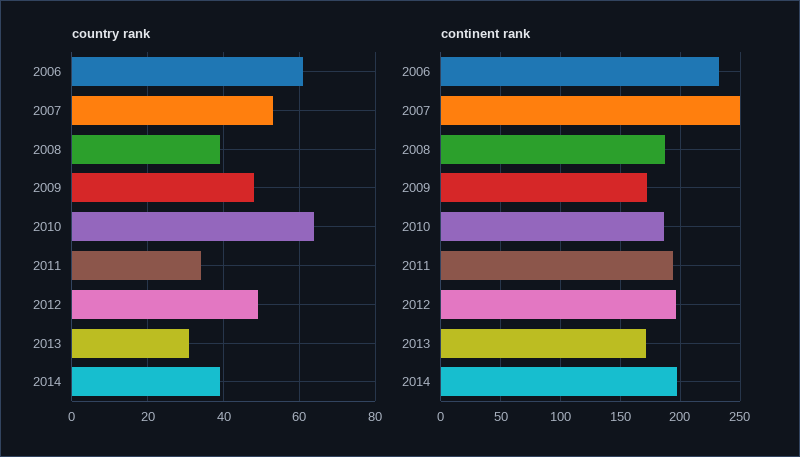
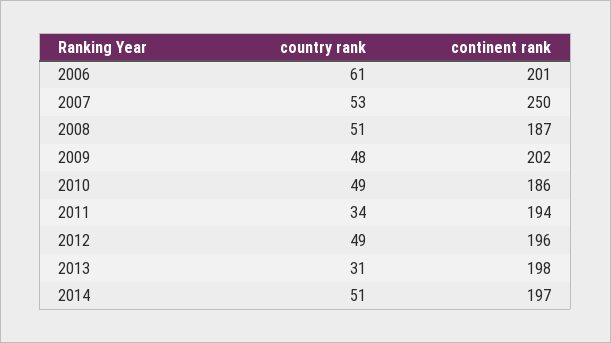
country rank, 2008: 40 -> 51
country rank, 2010: 65 -> 49
country rank, 2014: 40 -> 51
continent rank, 2006: 230 -> 201
continent rank, 2009: 170 -> 202
continent rank, 2013: 170 -> 198

